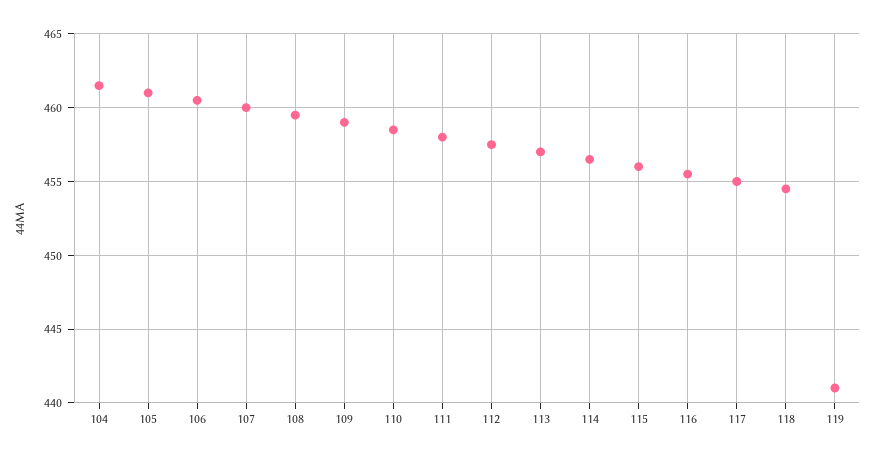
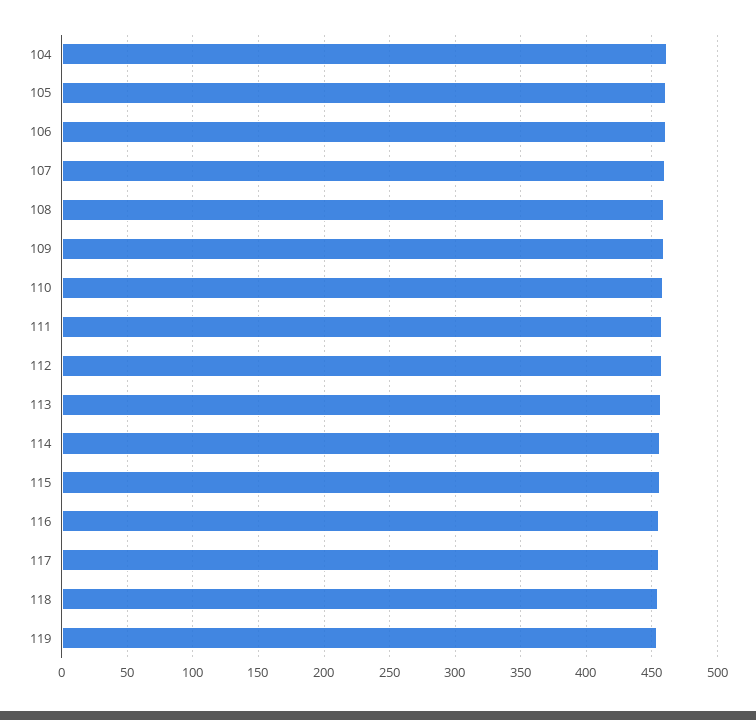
119: 441 -> 455

